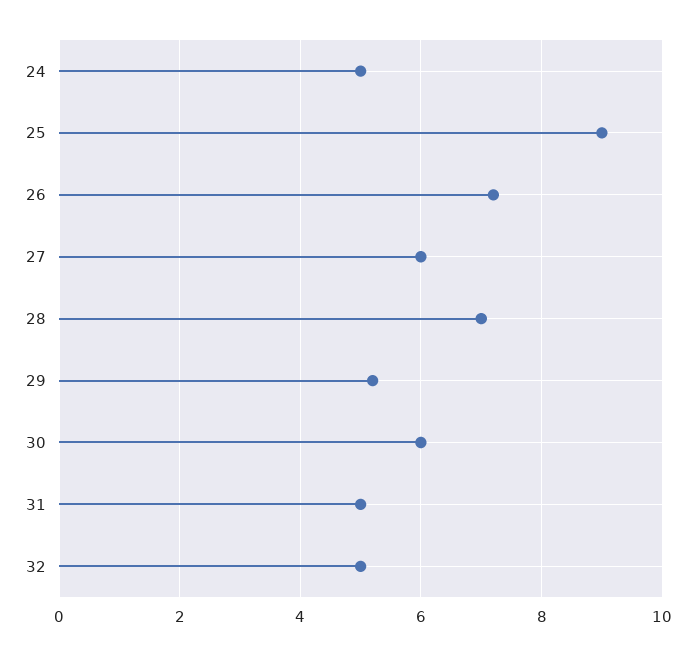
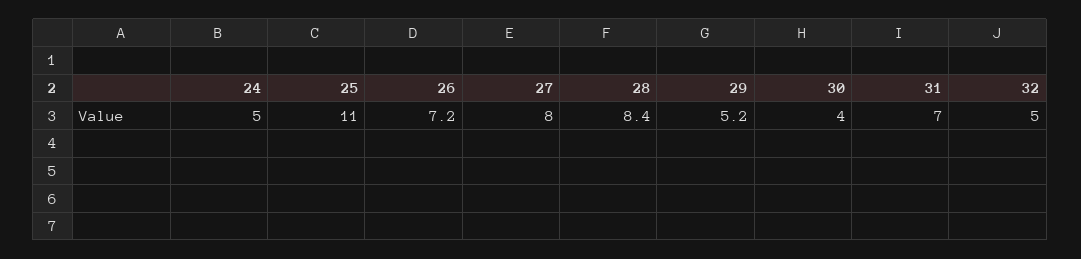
25: 9 -> 11
27: 6 -> 8
28: 7 -> 8.4
30: 6 -> 4
31: 5 -> 7

